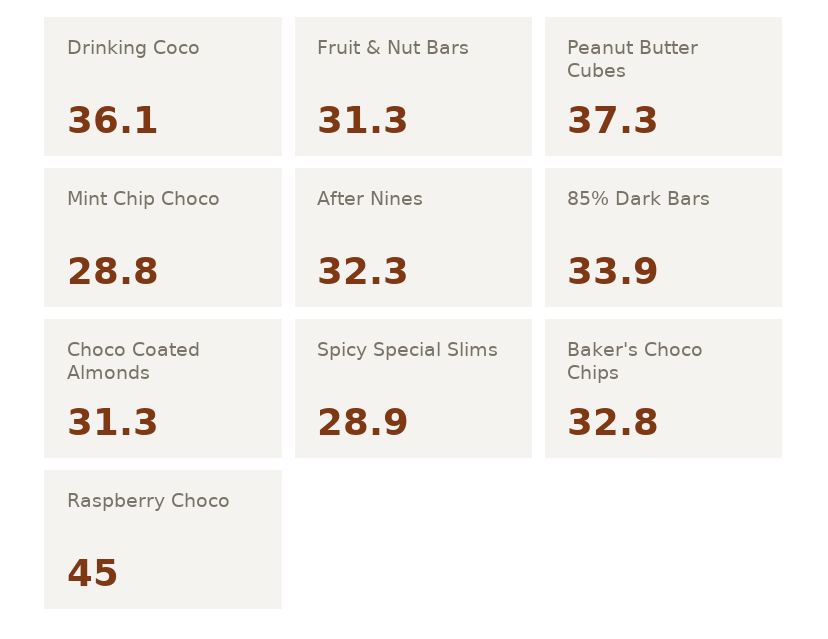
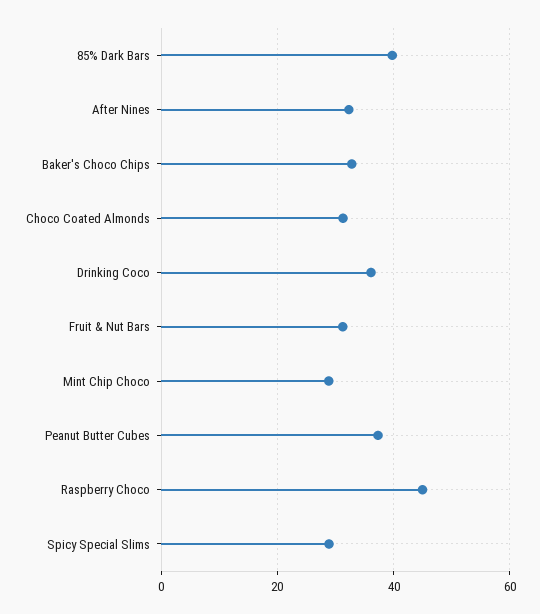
85% Dark Bars: 33.9 -> 40

